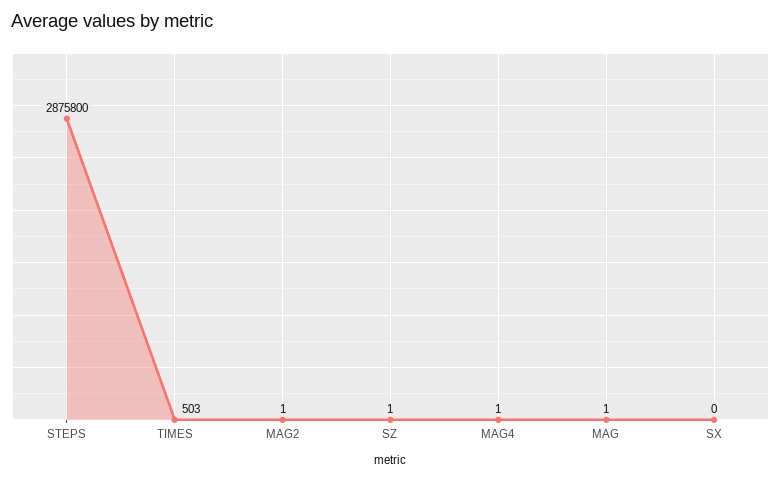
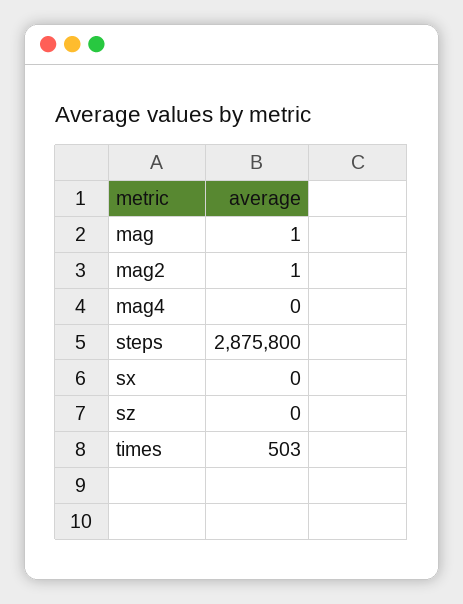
SZ: 1 -> 0
MAG4: 1 -> 0

